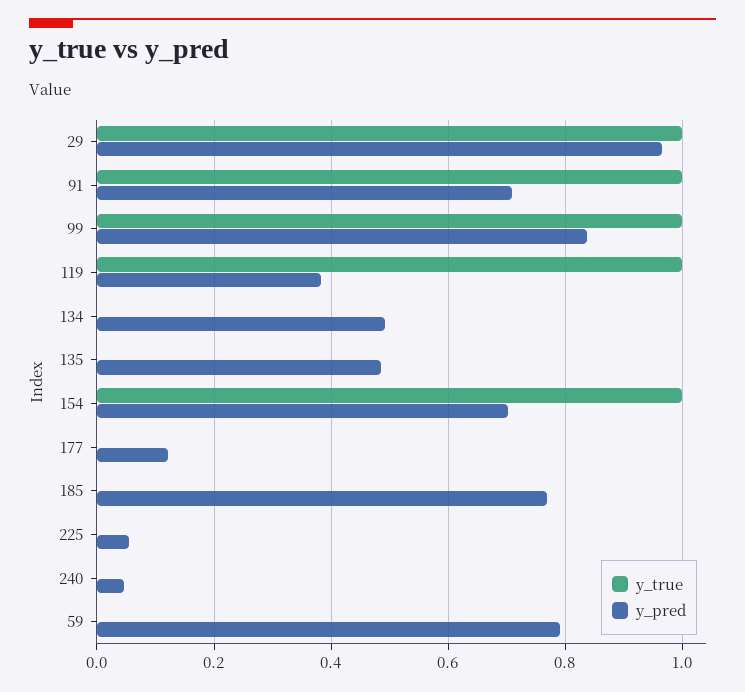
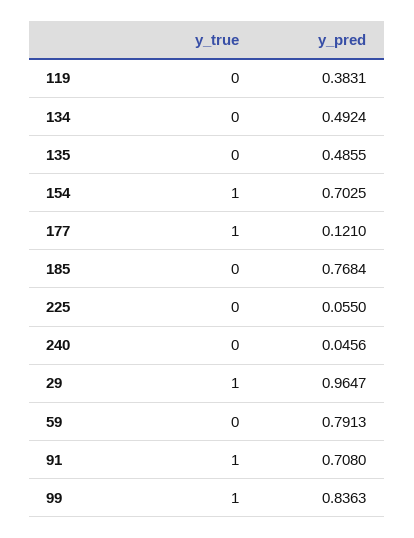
y_true, 119: 1 -> 0
y_true, 177: 0 -> 1

